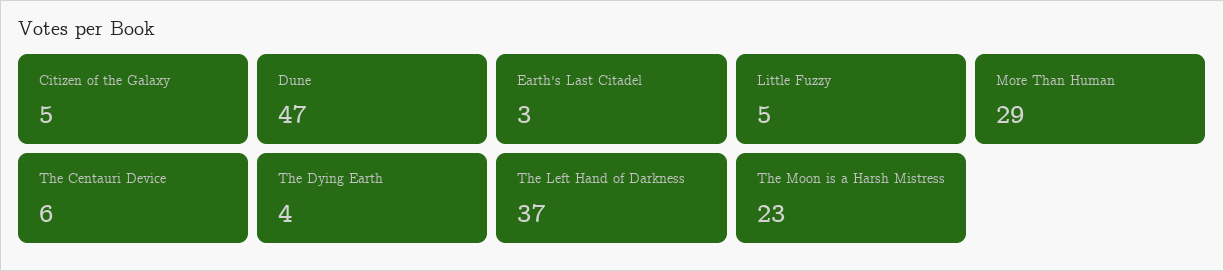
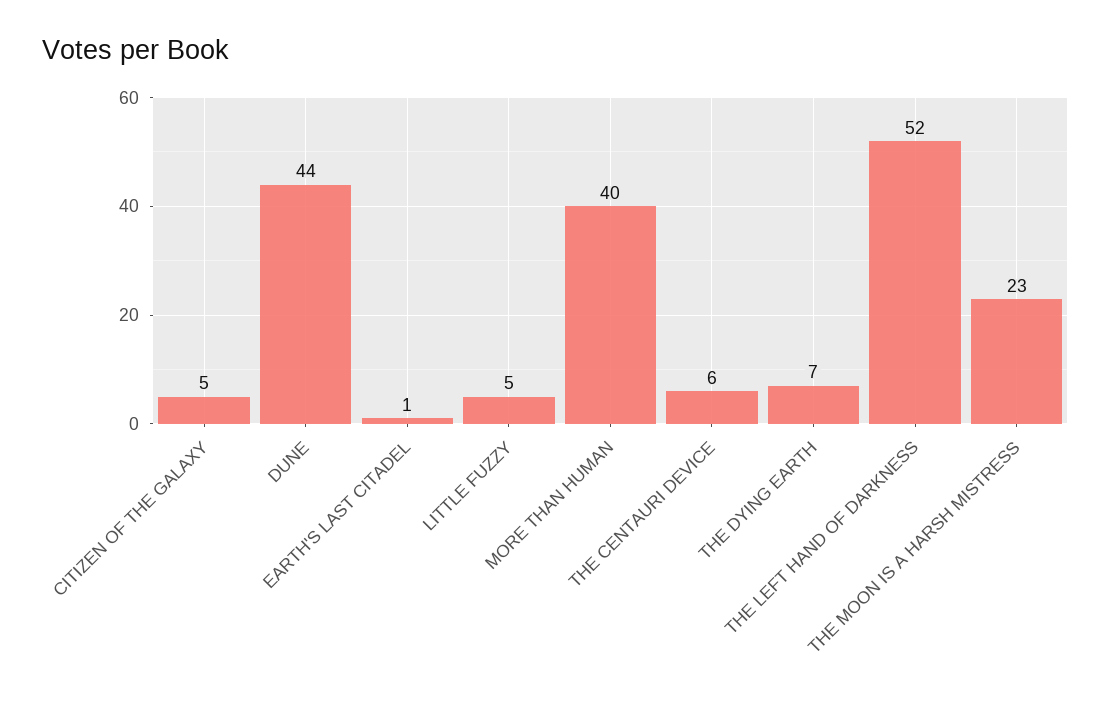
Dune: 47 -> 44
Earth's Last Citadel: 3 -> 1
More Than Human: 29 -> 40
The Dying Earth: 4 -> 7
The Left Hand of Darkness: 37 -> 52

